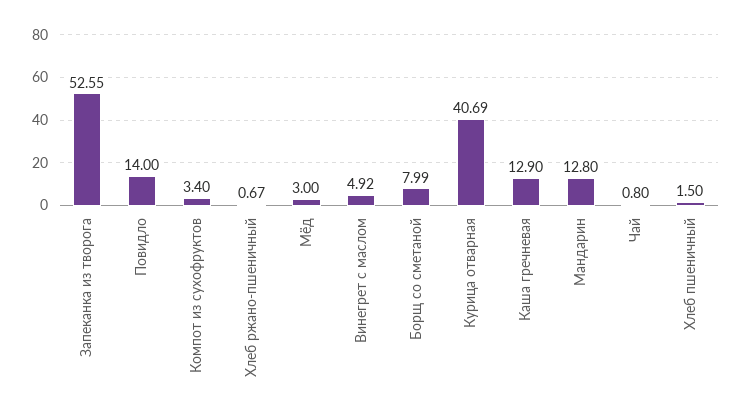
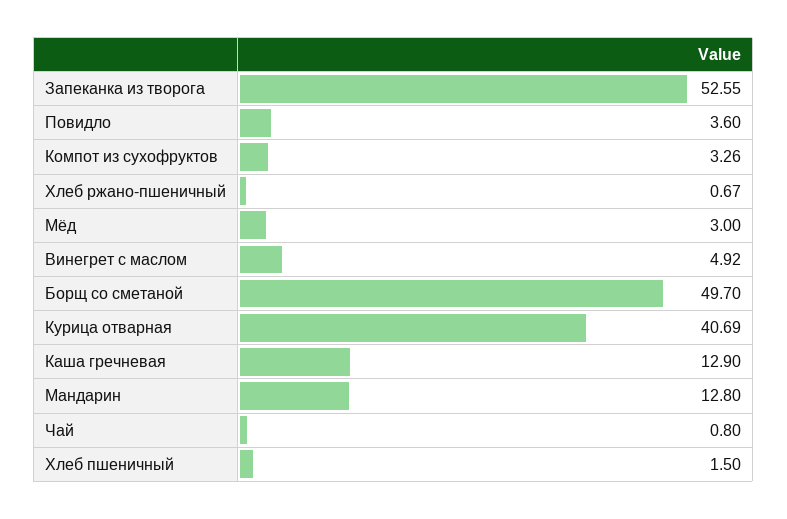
Повидло: 14 -> 3.6
Компот из сухофруктов: 3.4 -> 3.26
Борщ со сметаной: 7.99 -> 49.7

